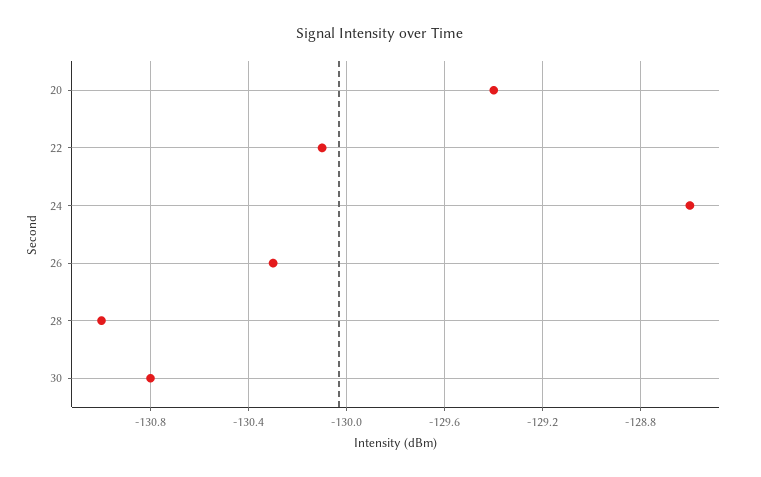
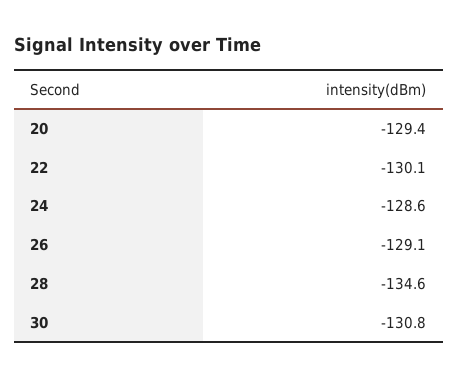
26: -130.3 -> -129.1
28: -131 -> -134.6

